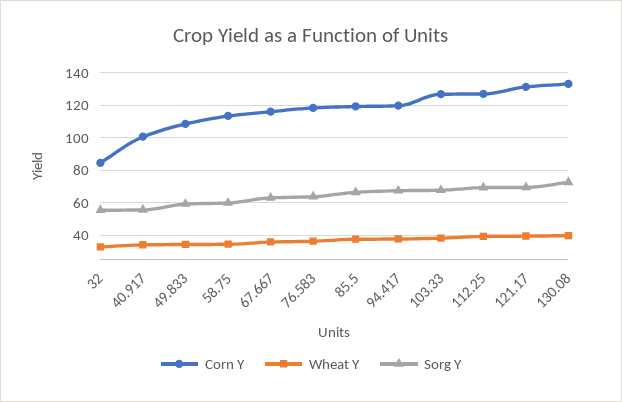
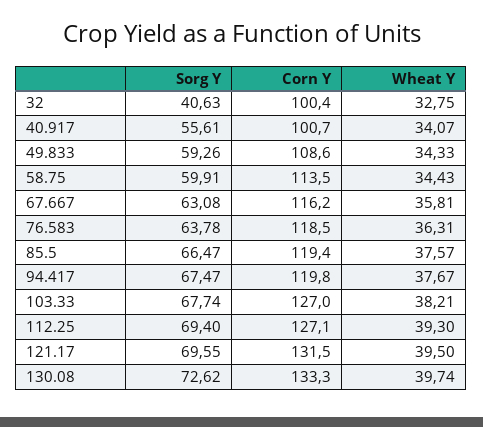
Corn Y, 32: 85 -> 100.4
Sorg Y, 32: 55 -> 40.63

